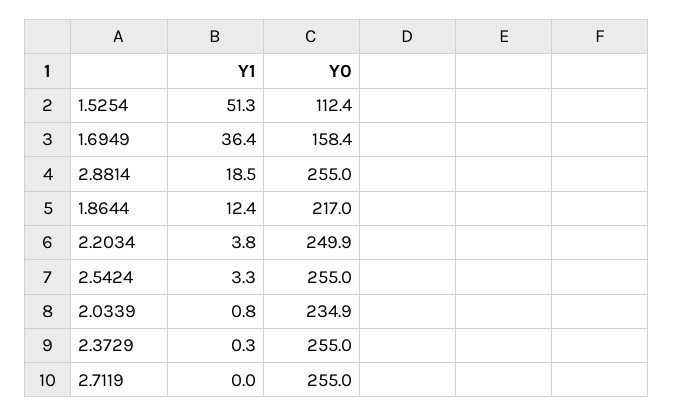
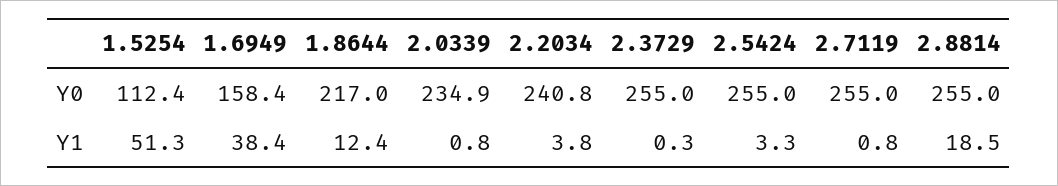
Y1, 1.6949: 36.4 -> 38.4
Y0, 2.2034: 249.9 -> 240.8
Y1, 2.7119: 0 -> 0.8

